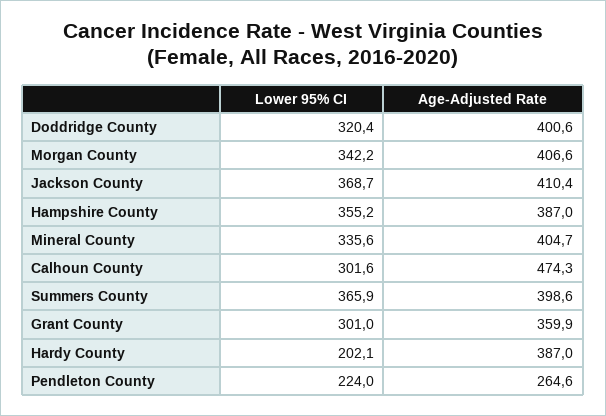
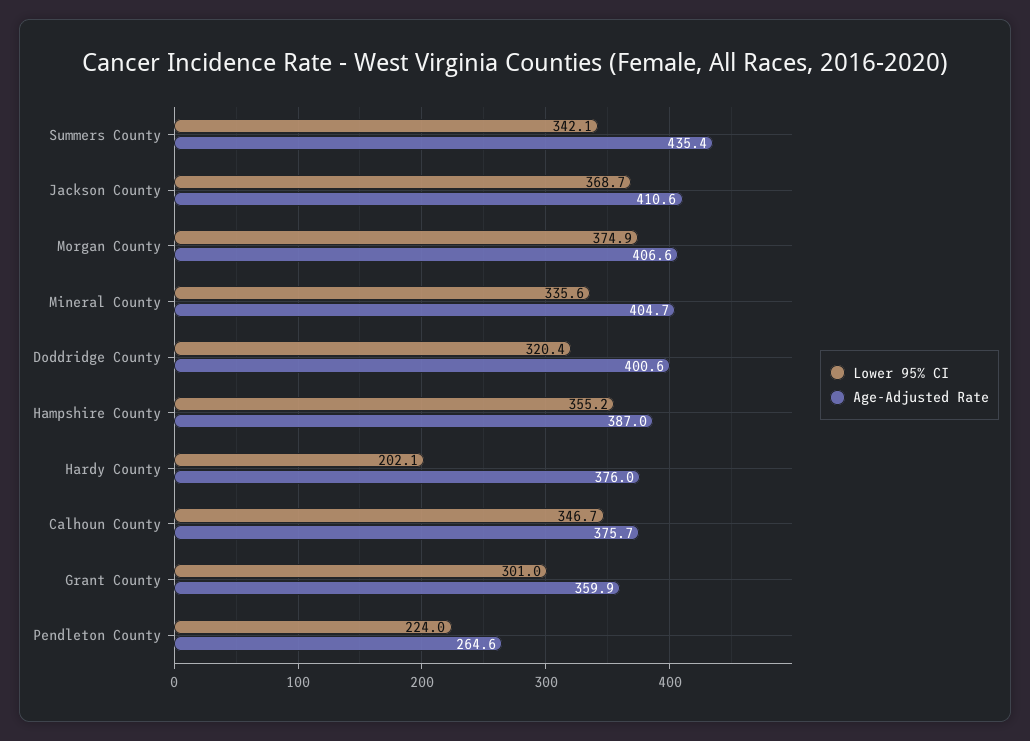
Lower 95% CI, Morgan County: 342.2 -> 374.9
Age-Adjusted Rate, Jackson County: 410.4 -> 410.6
Lower 95% CI, Calhoun County: 301.6 -> 346.7
Age-Adjusted Rate, Calhoun County: 474.3 -> 375.7
Lower 95% CI, Summers County: 365.9 -> 342.1
Age-Adjusted Rate, Summers County: 398.6 -> 435.4
Age-Adjusted Rate, Hardy County: 387 -> 376

